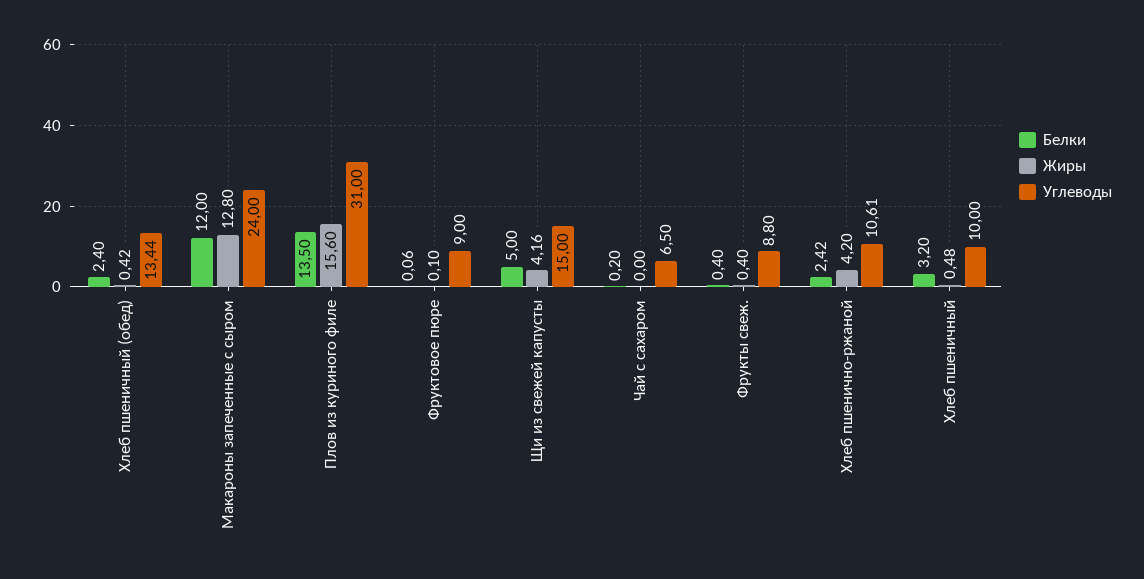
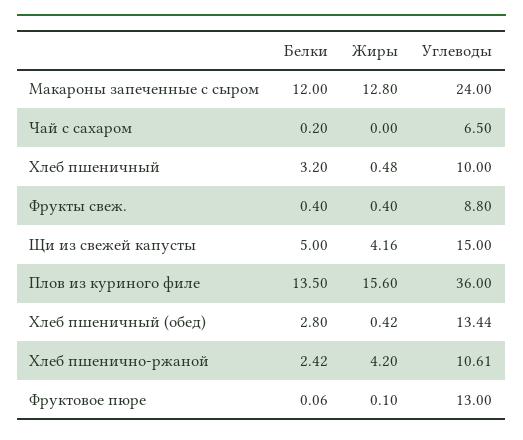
Белки, Хлеб пшеничный (обед): 2.4 -> 2.8
Углеводы, Плов из куриного филе: 31 -> 36
Углеводы, Фруктовое пюре: 9 -> 13

